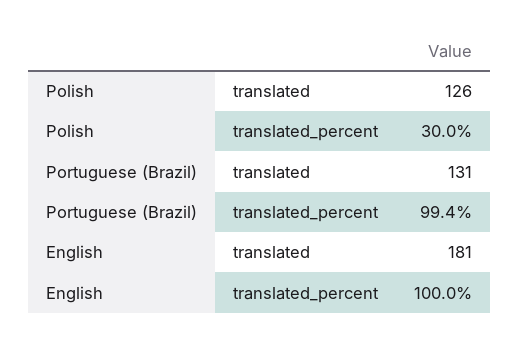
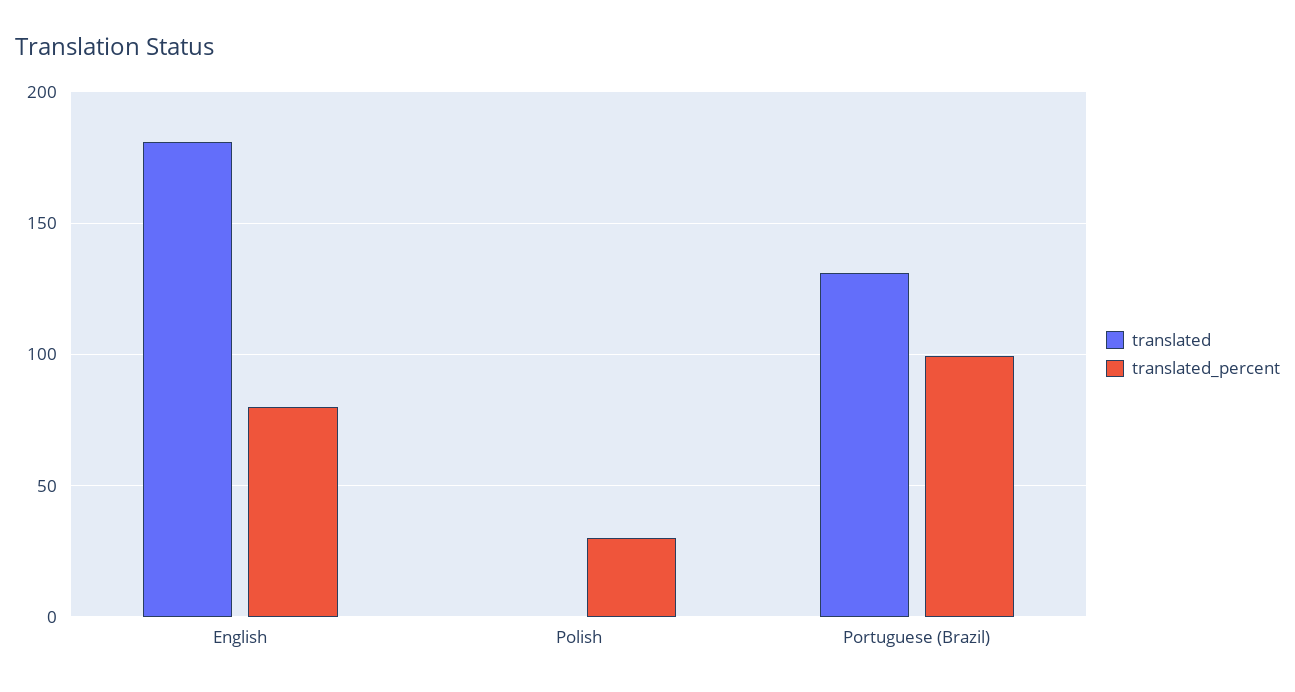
translated, Polish: 126 -> 0
translated_percent, English: 100 -> 80

